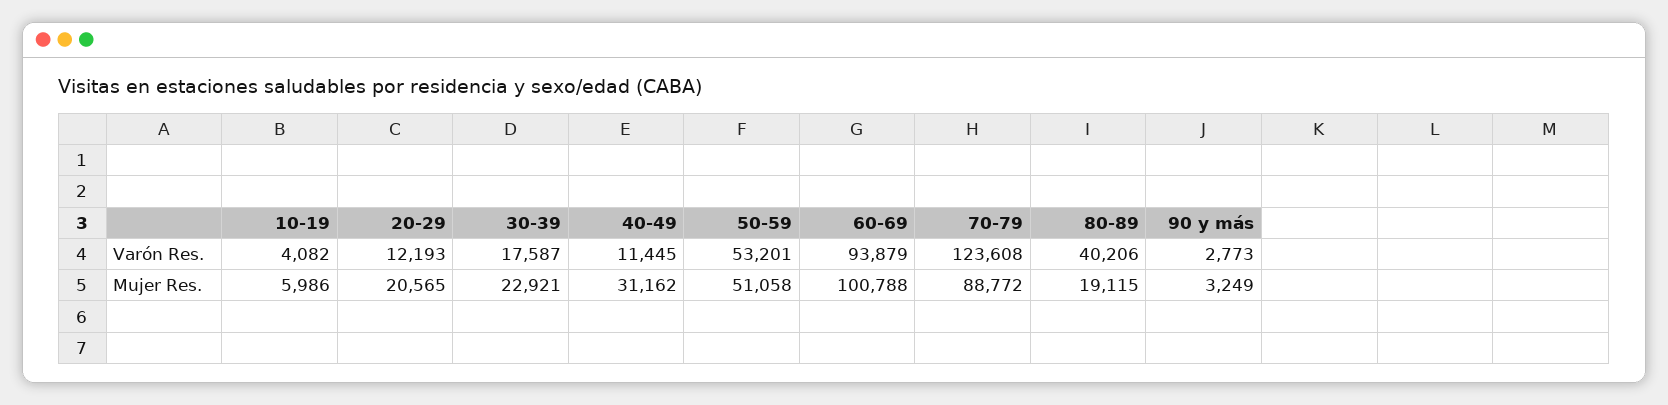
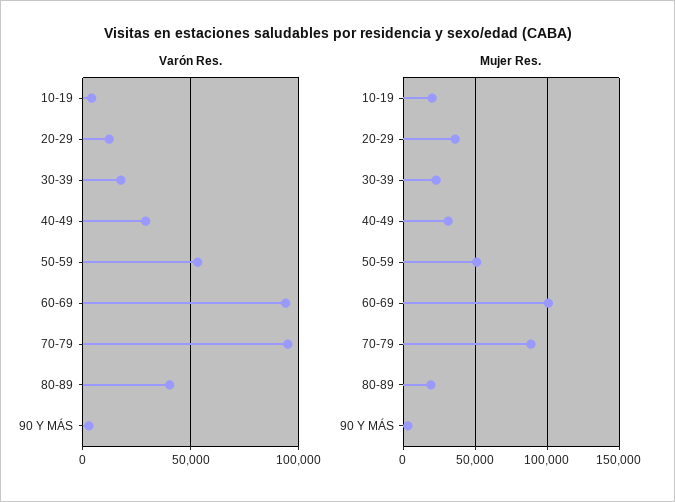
Varón Res., 40-49: 11445 -> 30000
Varón Res., 70-79: 123608 -> 95000
Mujer Res., 10-19: 5986 -> 20000
Mujer Res., 20-29: 20565 -> 35000

